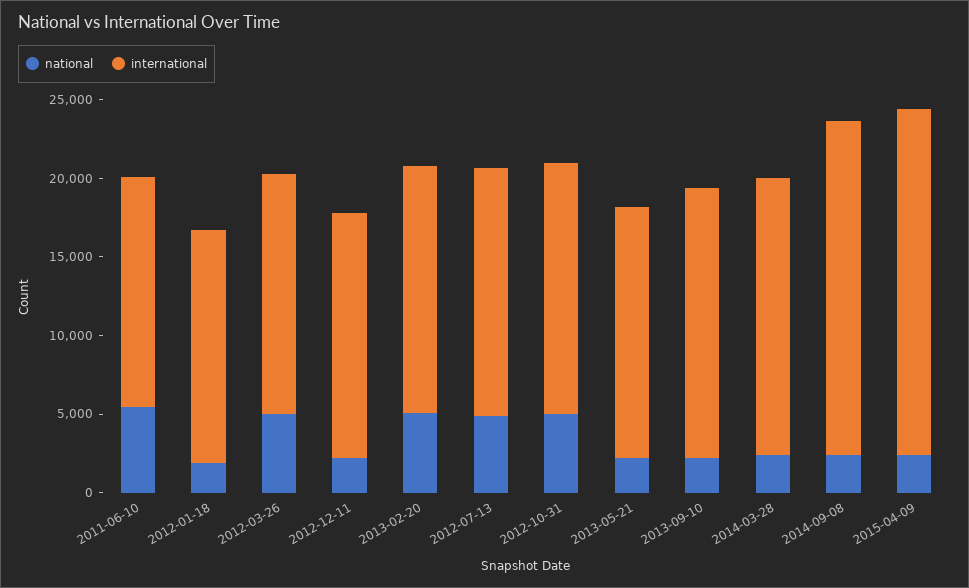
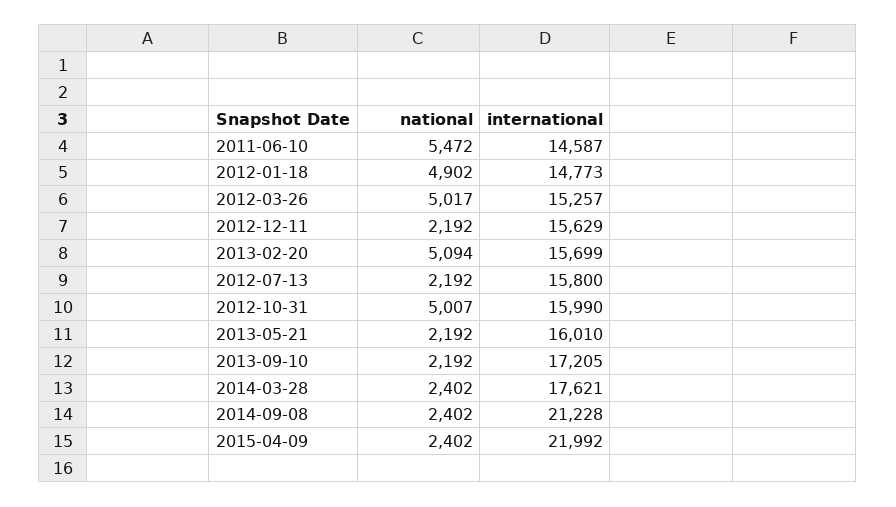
national, 2012-01-18: 2000 -> 4902
national, 2012-07-13: 5000 -> 2192

